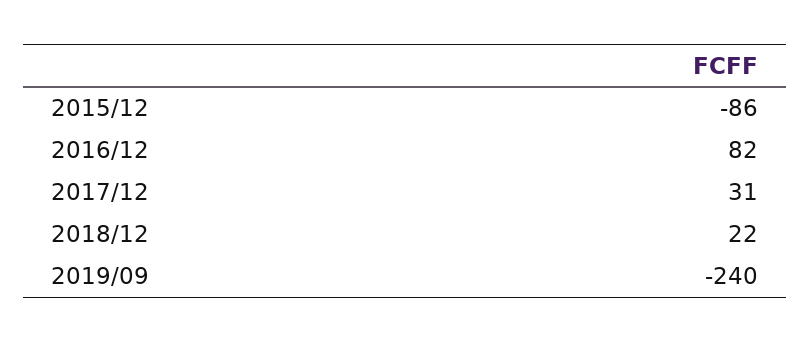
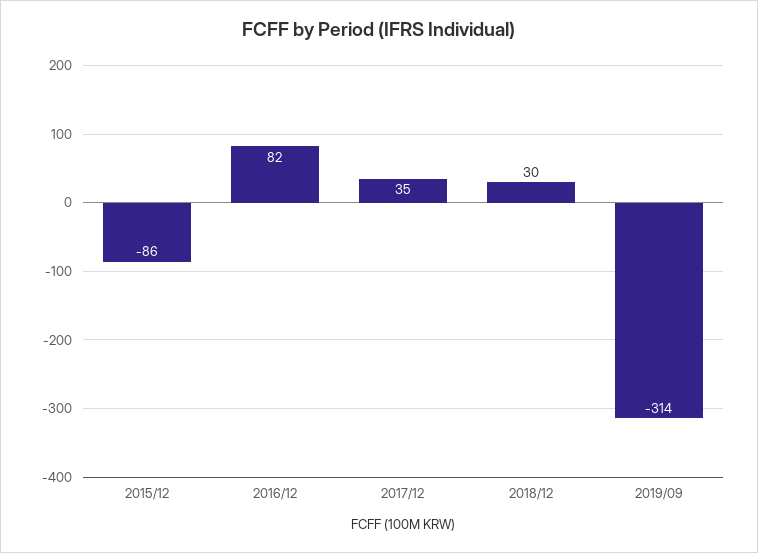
2017/12: 31 -> 35
2018/12: 22 -> 30
2019/09: -240 -> -314

